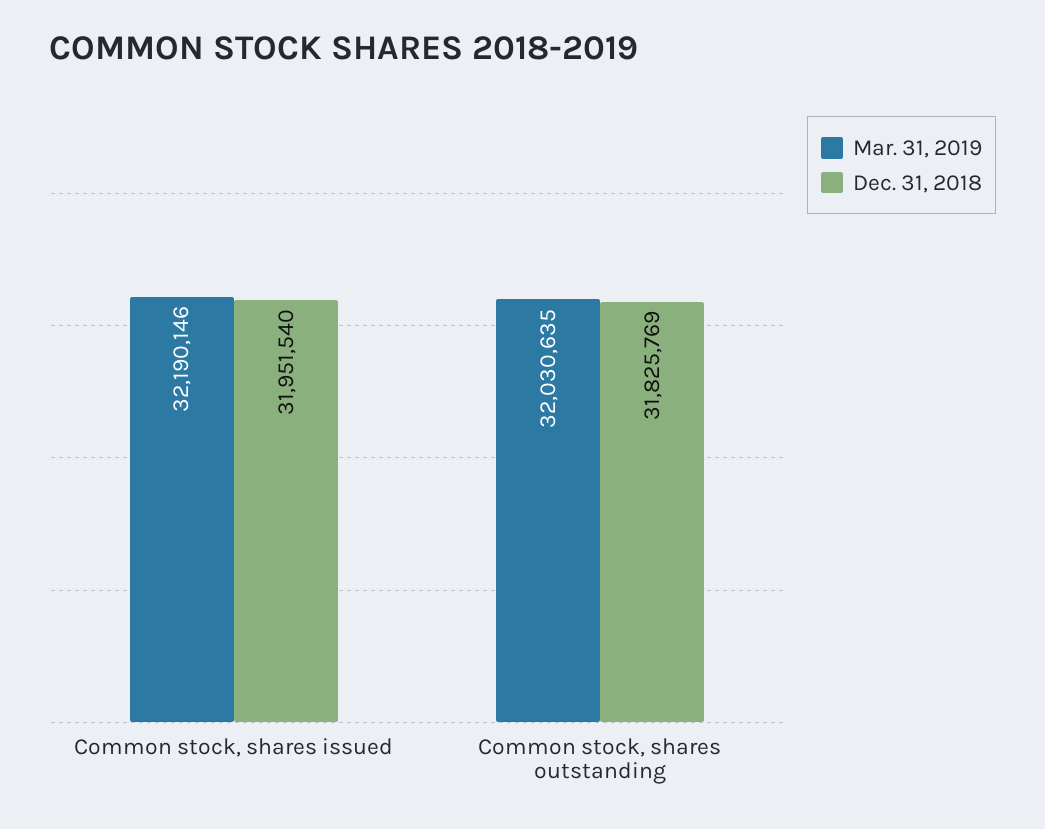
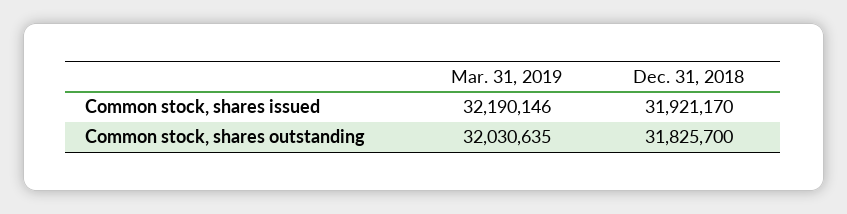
Dec. 31, 2018, Common stock, shares issued: 31951540 -> 31921170
Dec. 31, 2018, Common stock, shares outstanding: 31825769 -> 31825700

